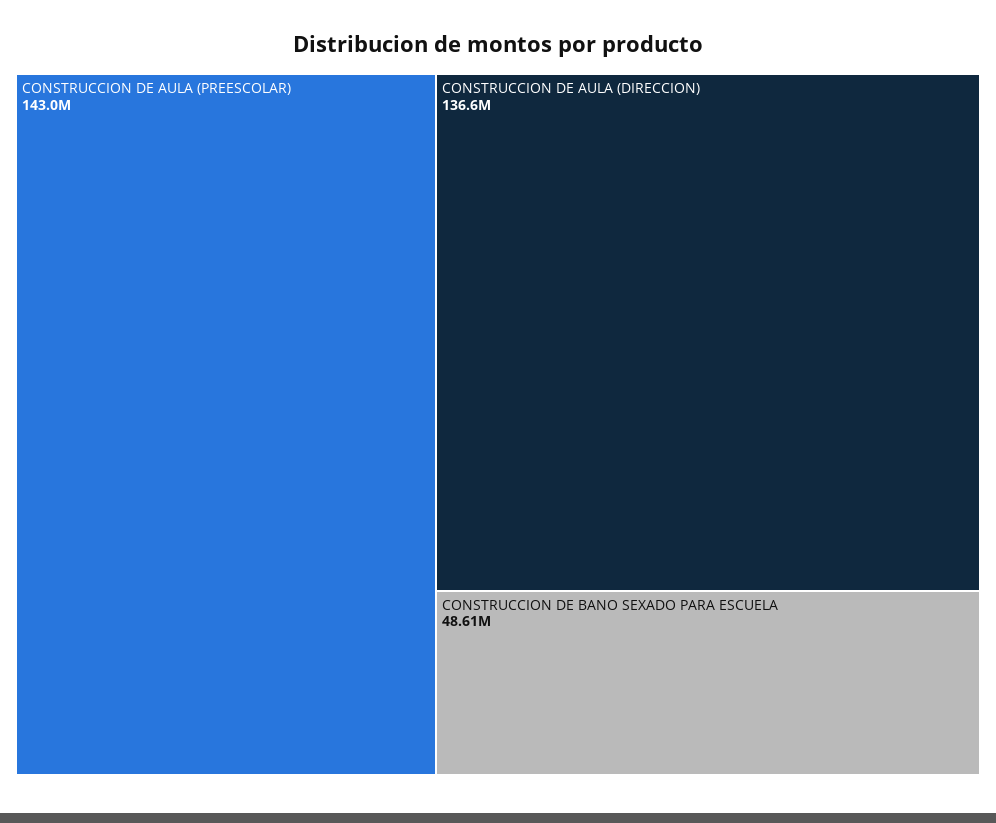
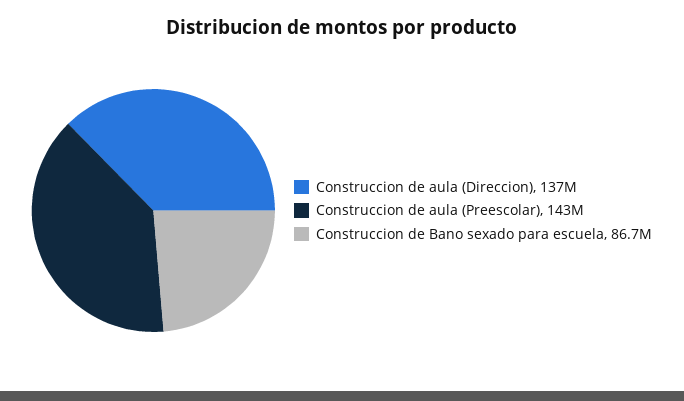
CONSTRUCCION DE BANO SEXADO PARA ESCUELA: 48610000 -> 86700000

